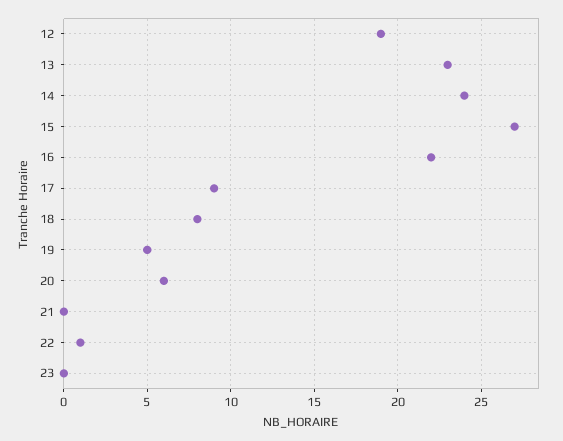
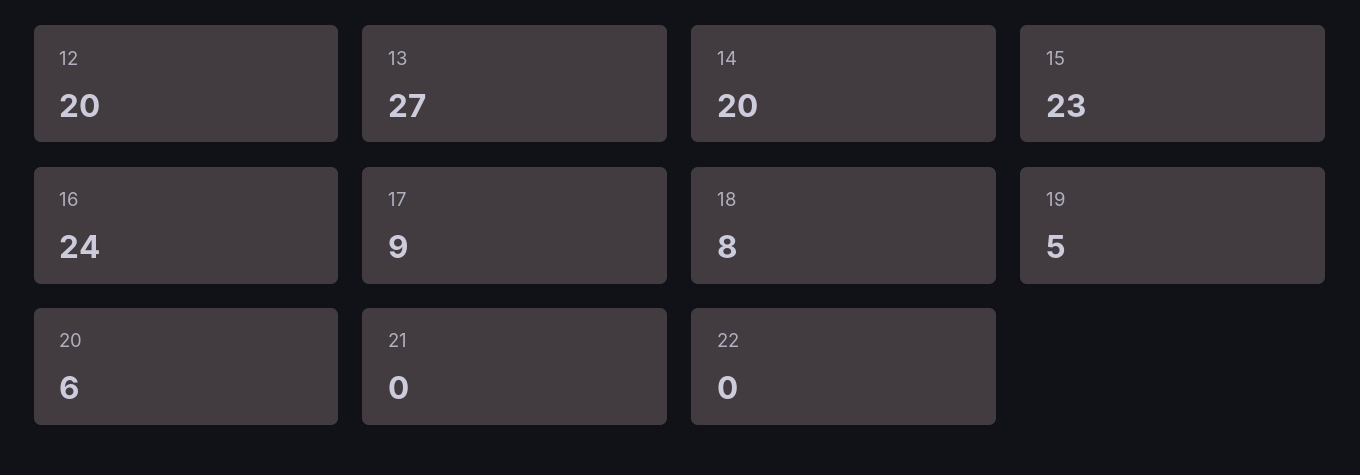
12: 19 -> 20
13: 23 -> 27
14: 24 -> 20
15: 27 -> 23
16: 22 -> 24
22: 1 -> 0
23: 0 -> none

